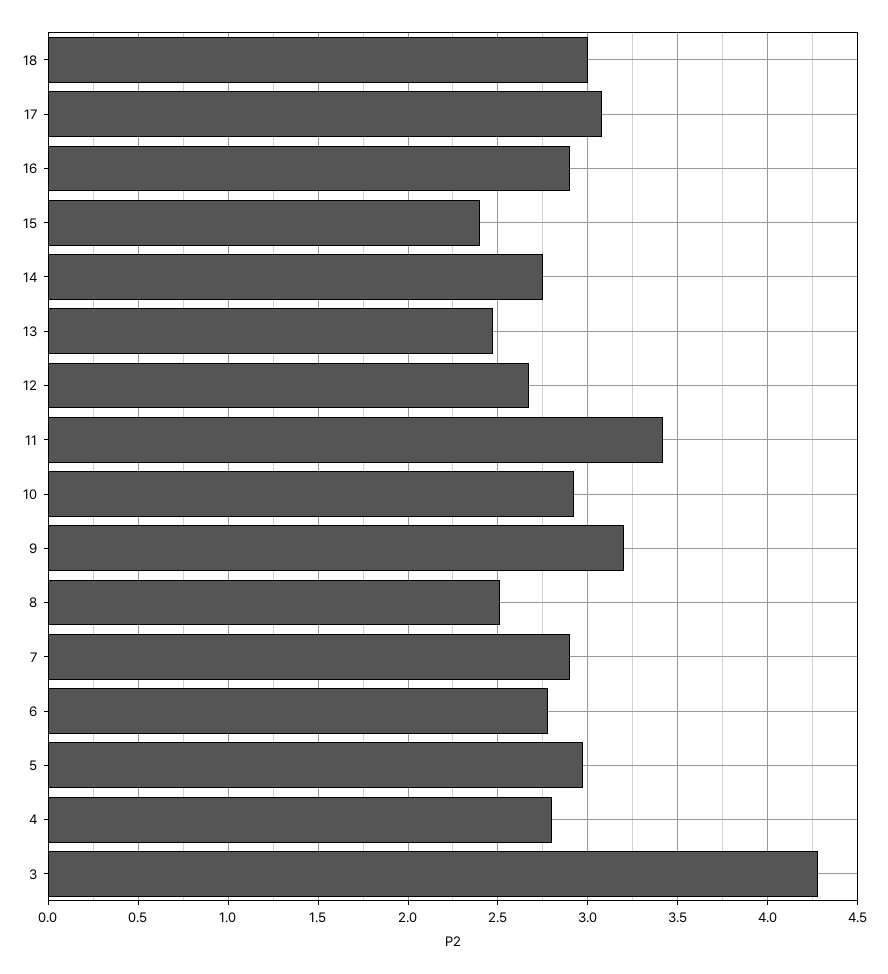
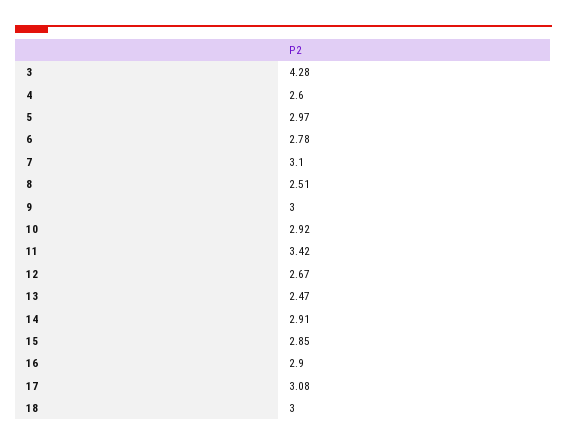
15: 2.4 -> 2.85
14: 2.75 -> 2.91
9: 3.2 -> 3
7: 2.9 -> 3.1
4: 2.8 -> 2.6

